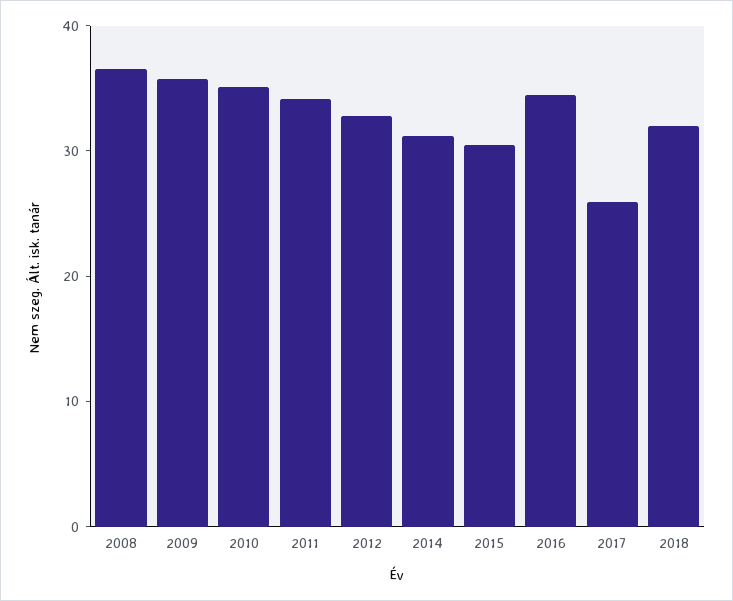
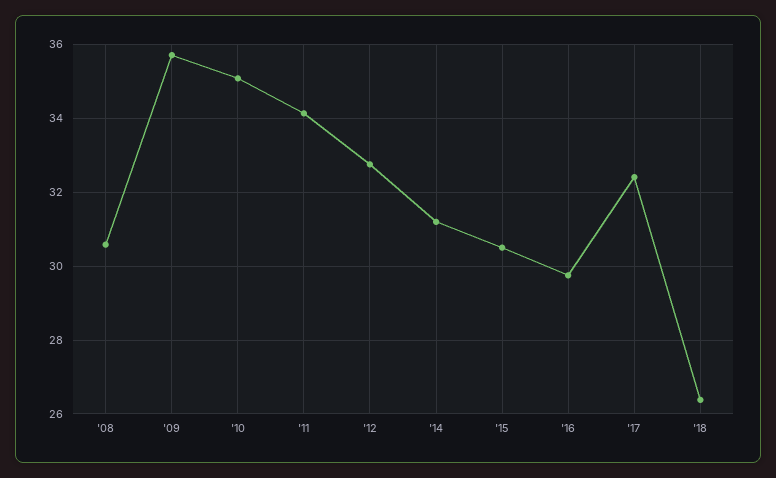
2008: 36 -> 30.6
2016: 34 -> 29.8
2017: 26 -> 32.4
2018: 32 -> 26.4

